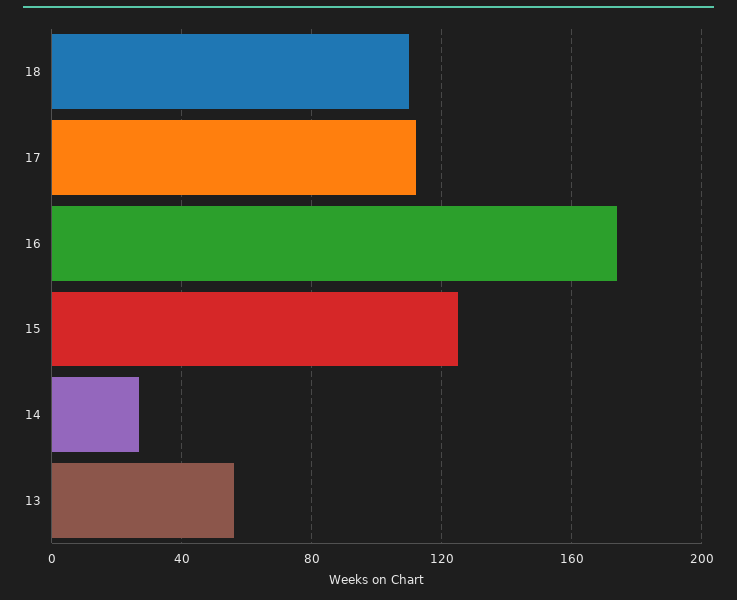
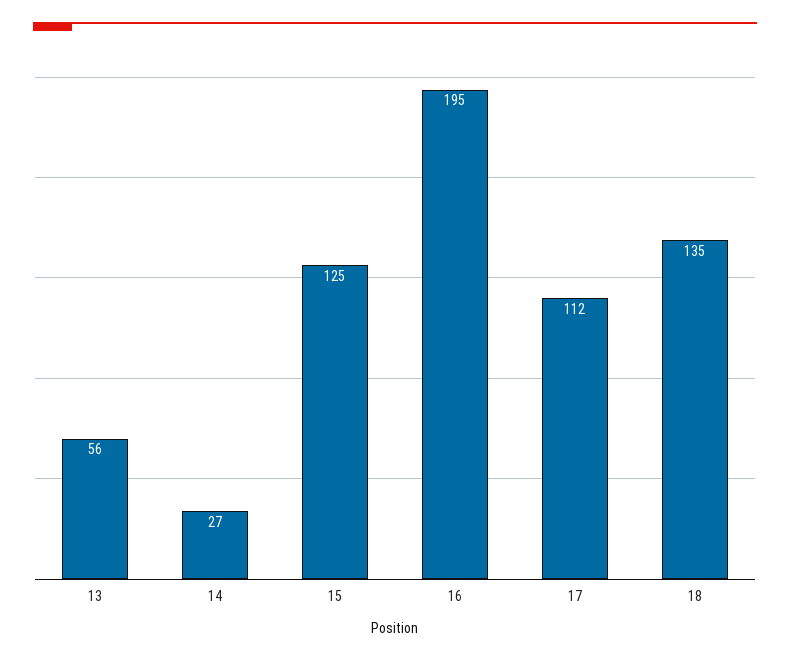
18: 110 -> 135
16: 175 -> 195

